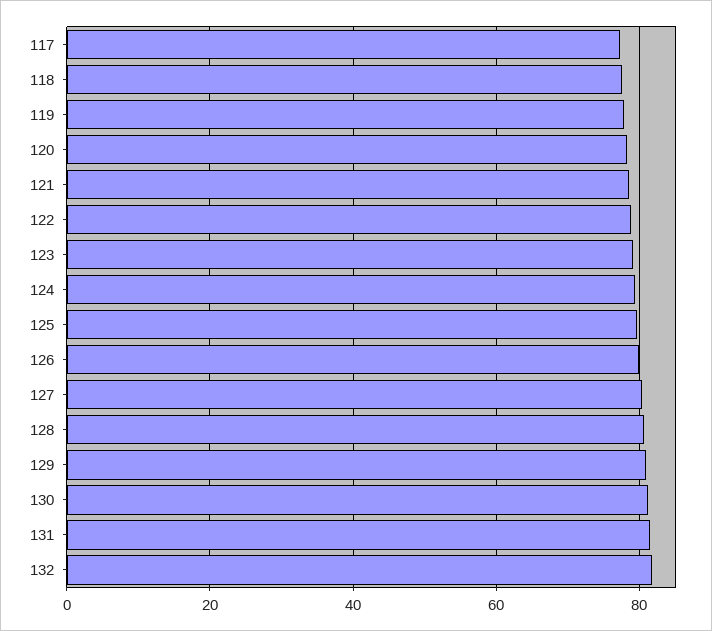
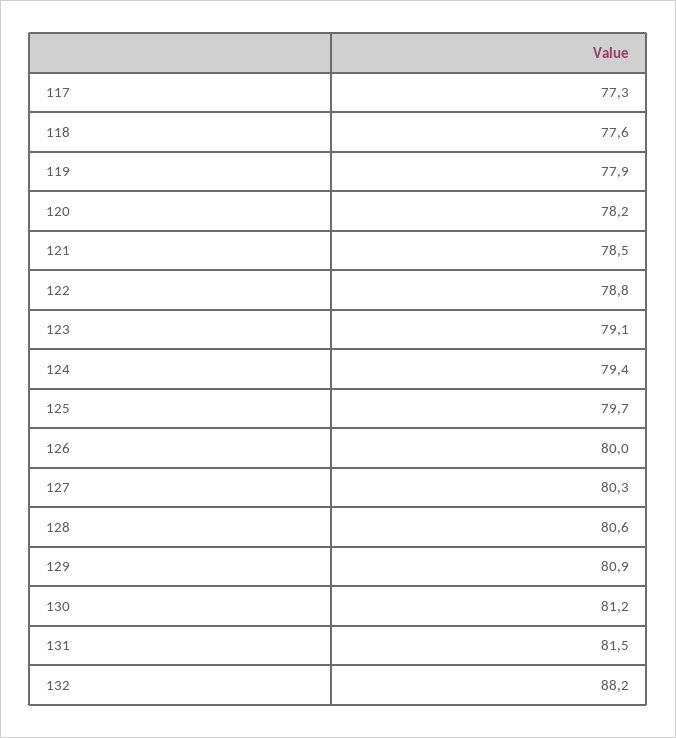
132: 82 -> 88.2

